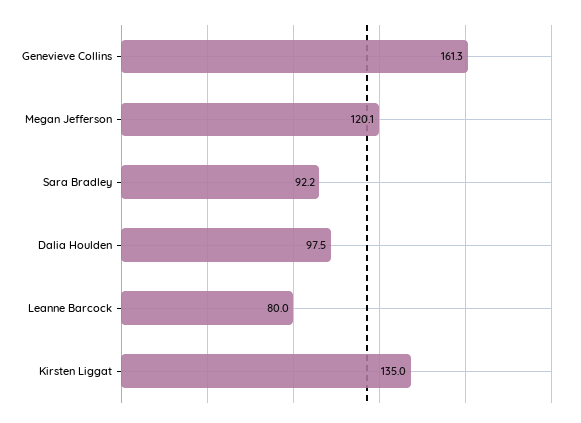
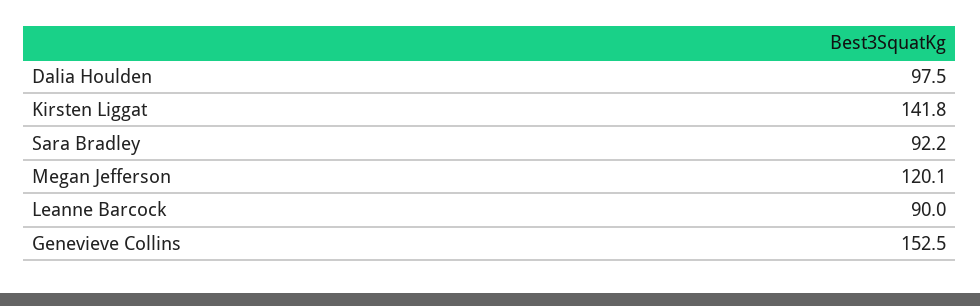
Genevieve Collins: 161.3 -> 152.5
Leanne Barcock: 80 -> 90
Kirsten Liggat: 135 -> 141.8

